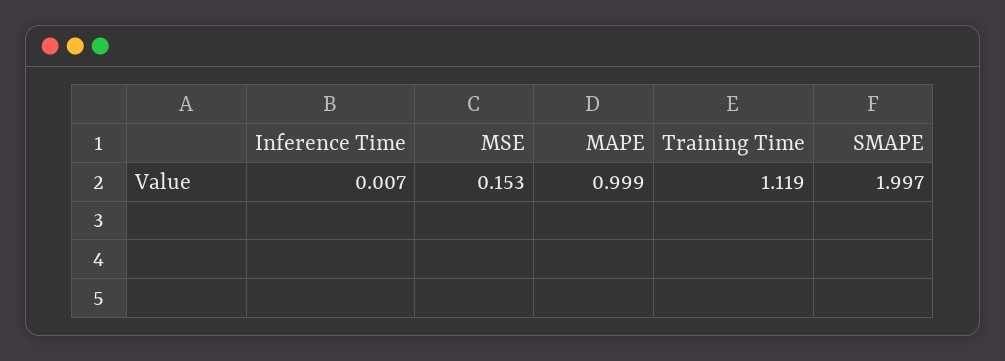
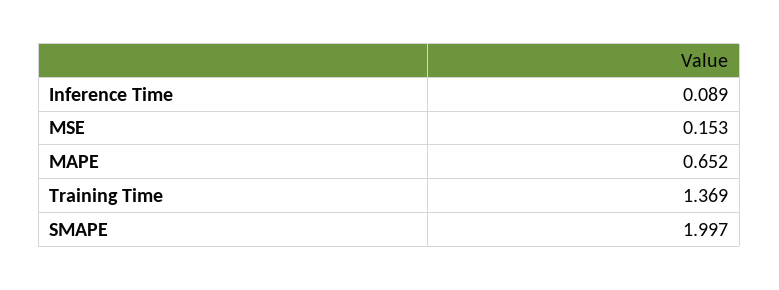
Inference Time: 0.007 -> 0.089
MAPE: 0.999 -> 0.652
Training Time: 1.119 -> 1.369

